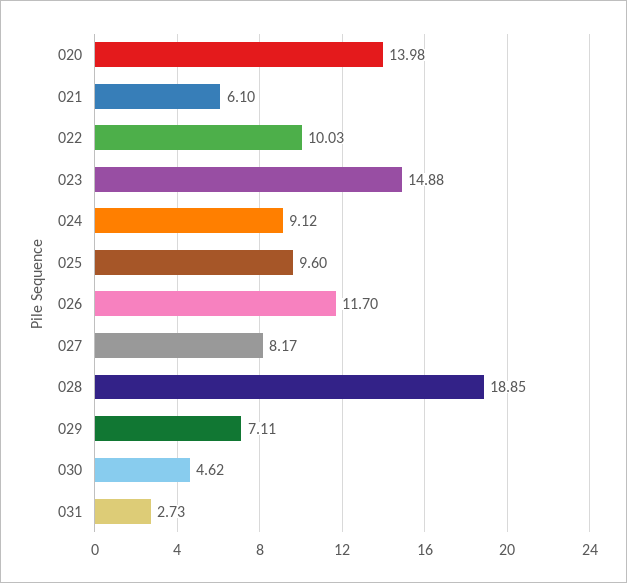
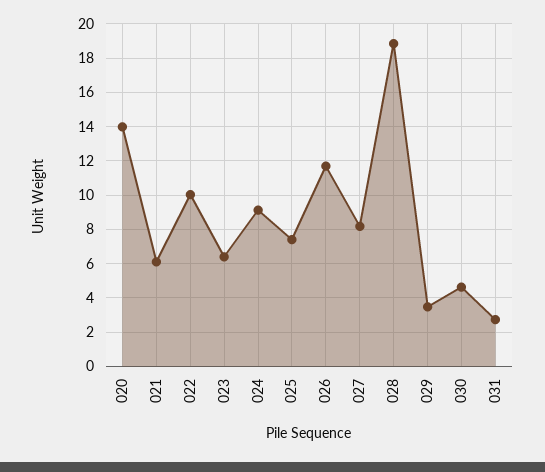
023: 14.88 -> 6.5
025: 9.6 -> 7.5
029: 7.11 -> 3.5

